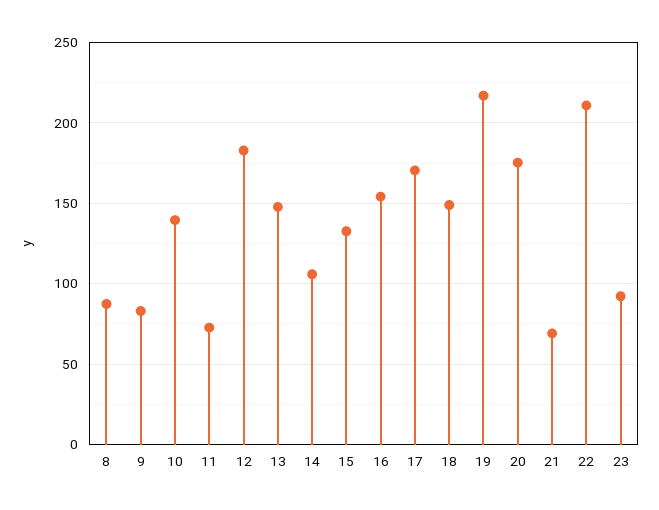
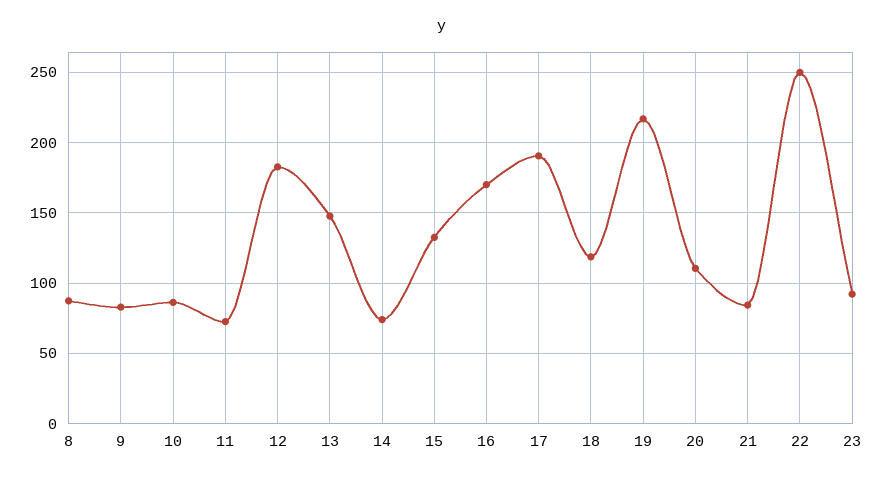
10: 140 -> 85
14: 105 -> 75
16: 155 -> 170
17: 170 -> 190
18: 150 -> 120
20: 175 -> 110
21: 70 -> 85
22: 210 -> 250

